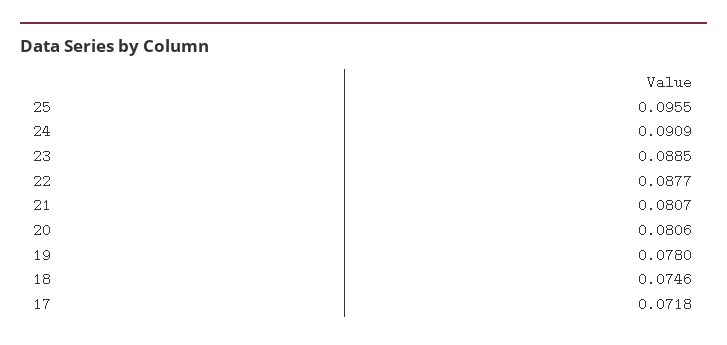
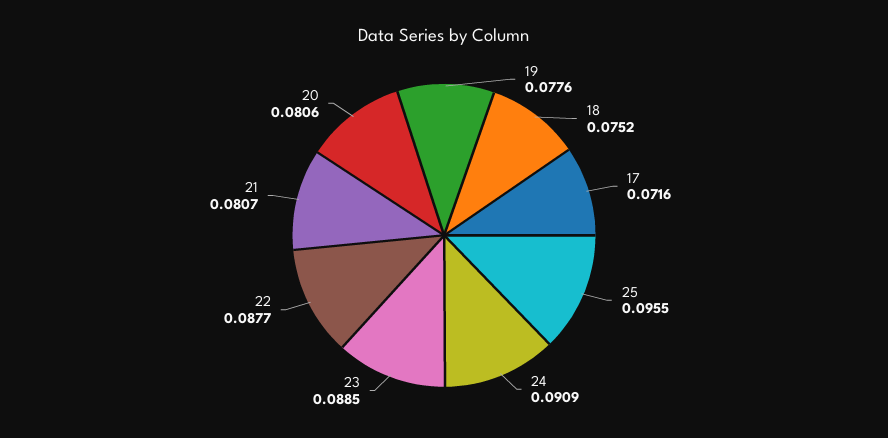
19: 0.078 -> 0.0776
18: 0.0746 -> 0.0752
17: 0.0718 -> 0.0716

